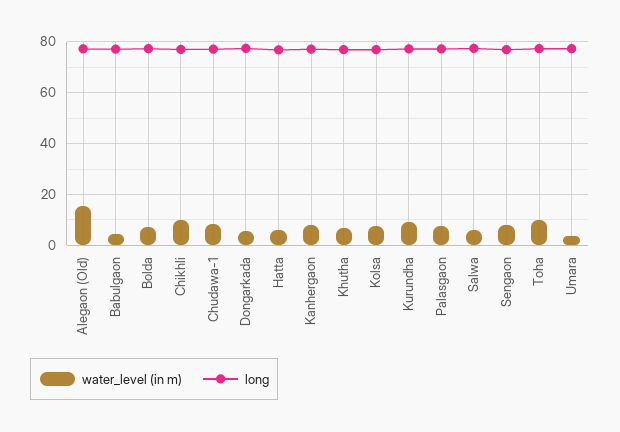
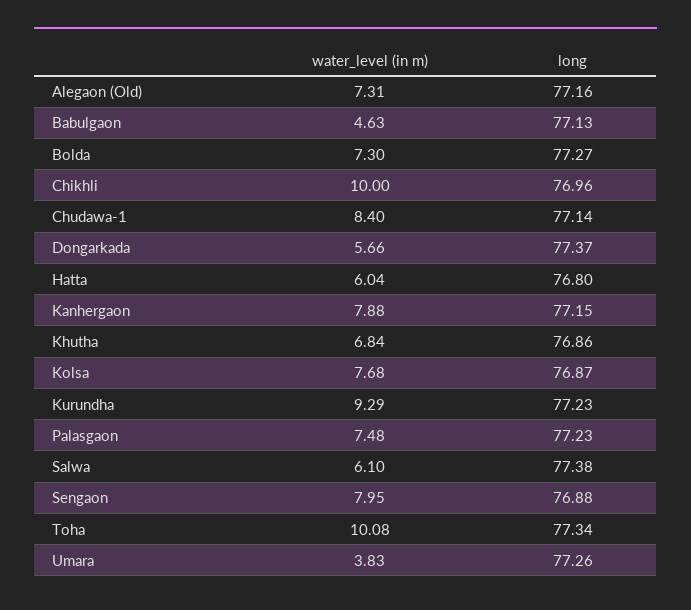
water_level (in m), Alegaon (Old): 15 -> 7.31

